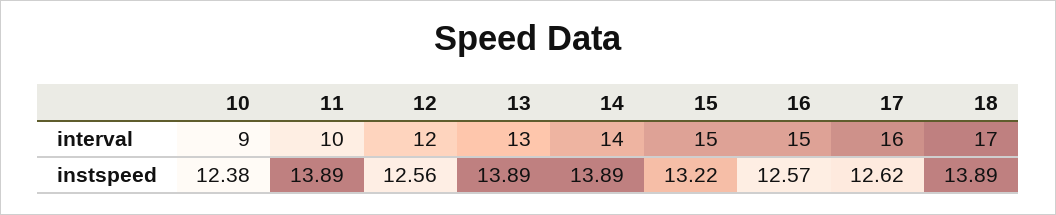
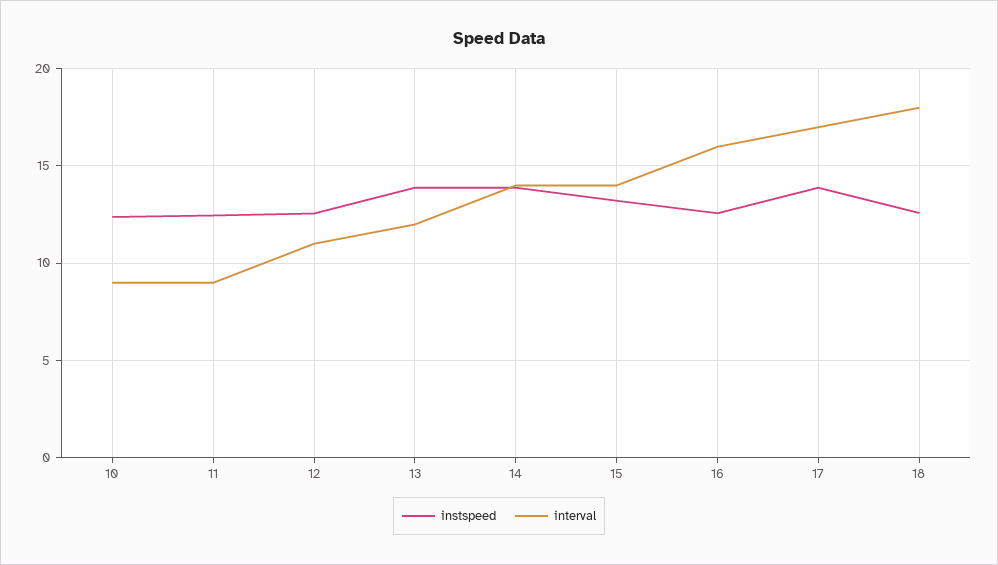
interval, 11: 10 -> 9
interval, 12: 12 -> 11
interval, 13: 13 -> 12
interval, 15: 15 -> 14
interval, 16: 15 -> 16
interval, 17: 16 -> 17
interval, 18: 17 -> 18
instspeed, 11: 13.89 -> 12.5
instspeed, 17: 12.62 -> 14
instspeed, 18: 13.89 -> 12.5

